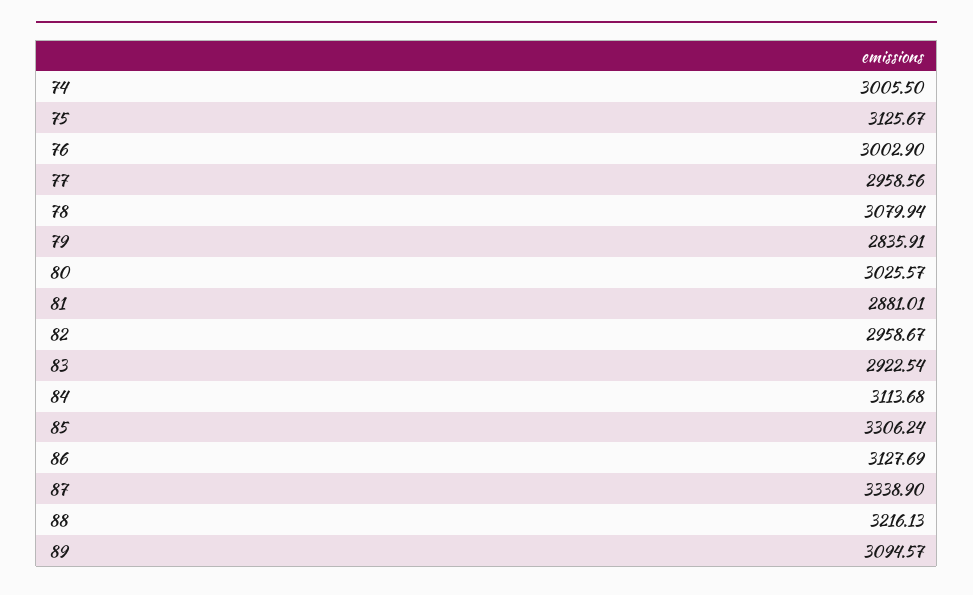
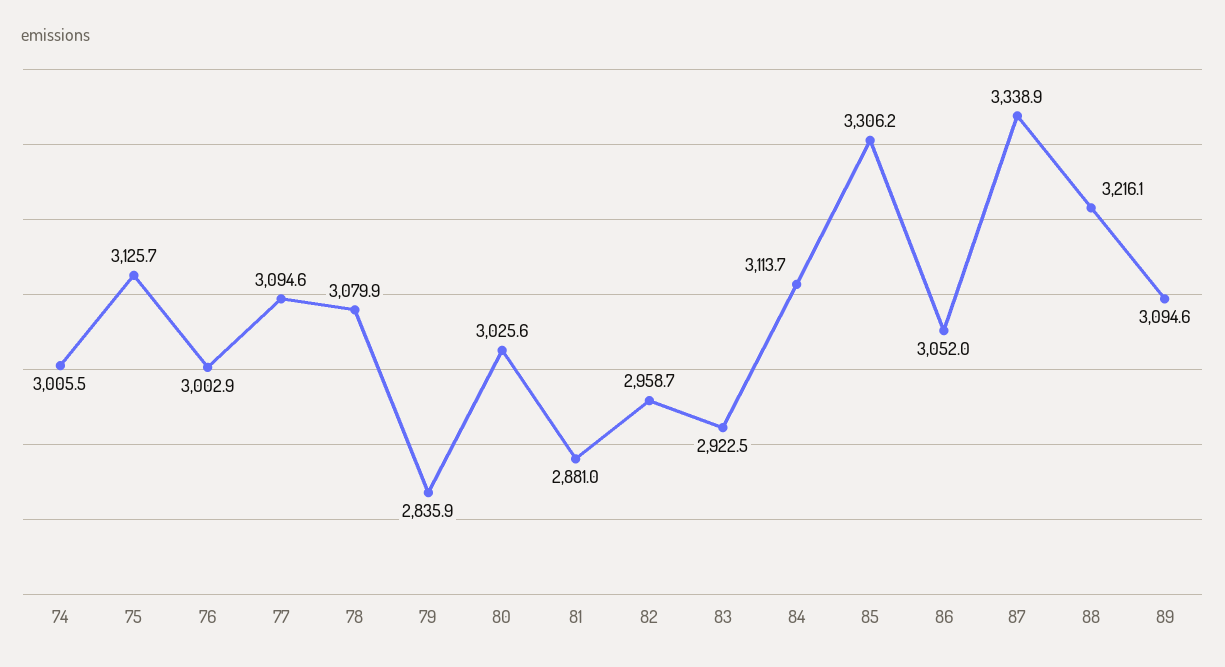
77: 2958.56 -> 3094.6
86: 3127.69 -> 3052

